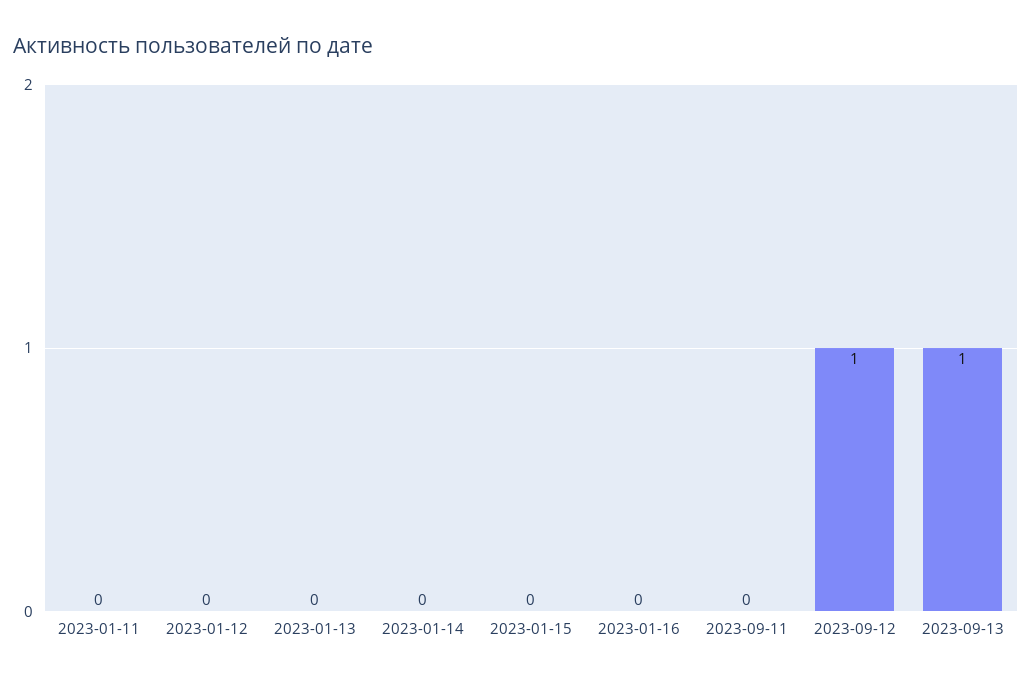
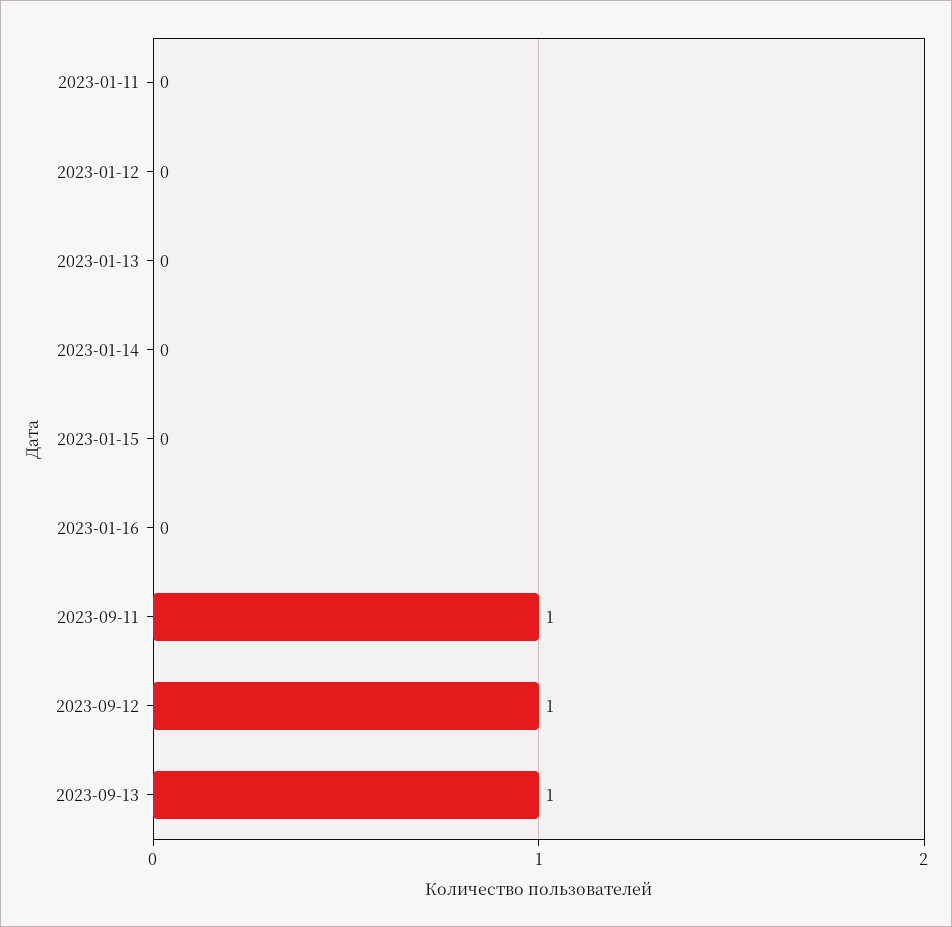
2023-09-11: 0 -> 1

